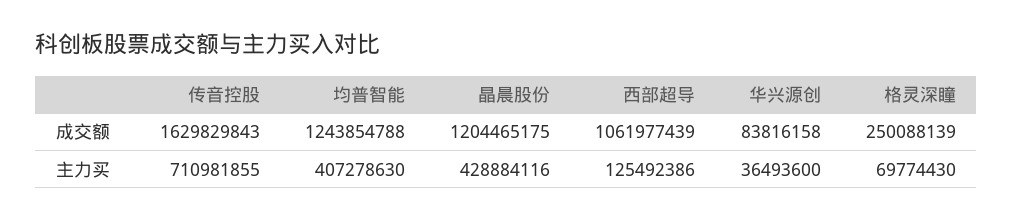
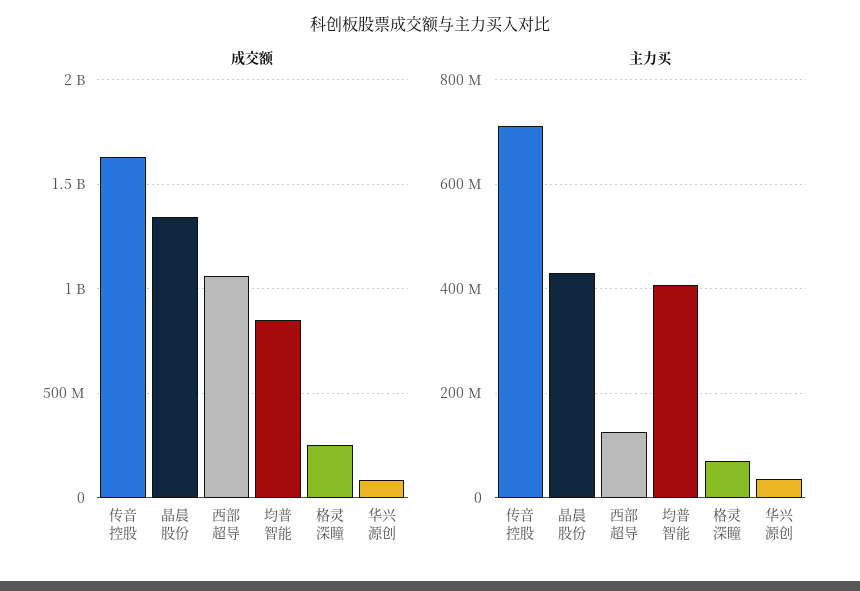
成交额, 均普智能: 1243854788 -> 850000000
成交额, 晶晨股份: 1204465175 -> 1350000000

